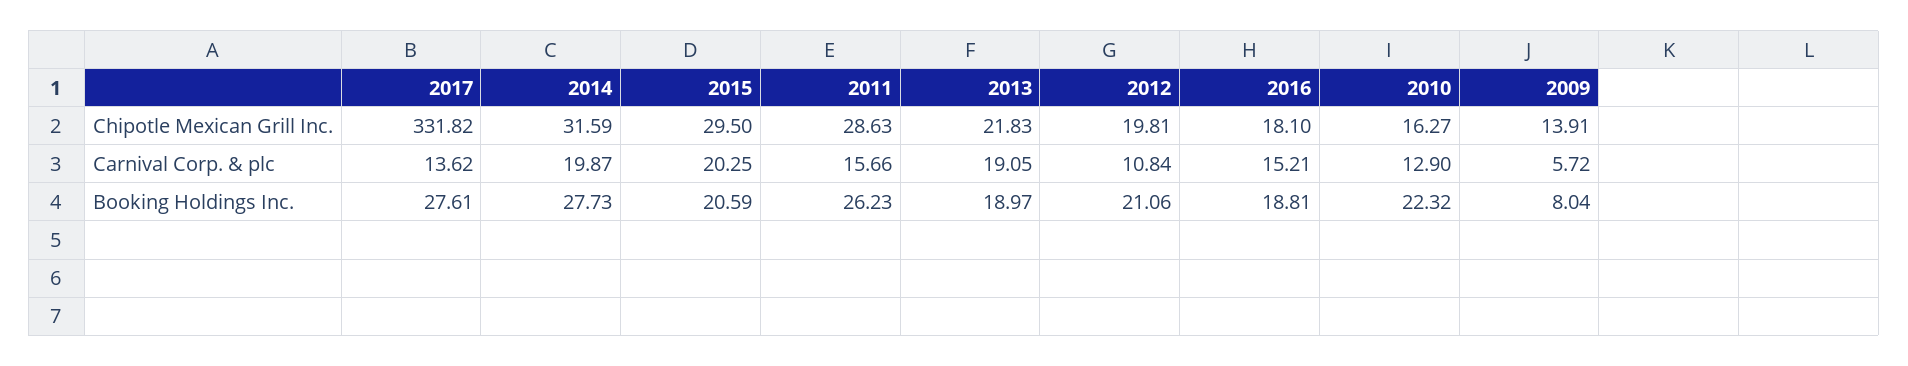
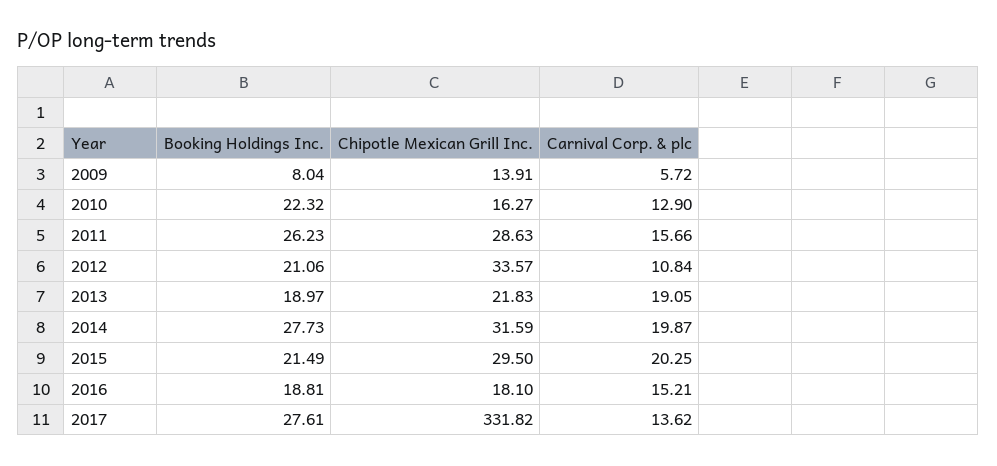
2012, Chipotle Mexican Grill Inc.: 19.81 -> 33.57
2015, Booking Holdings Inc.: 20.59 -> 21.49

